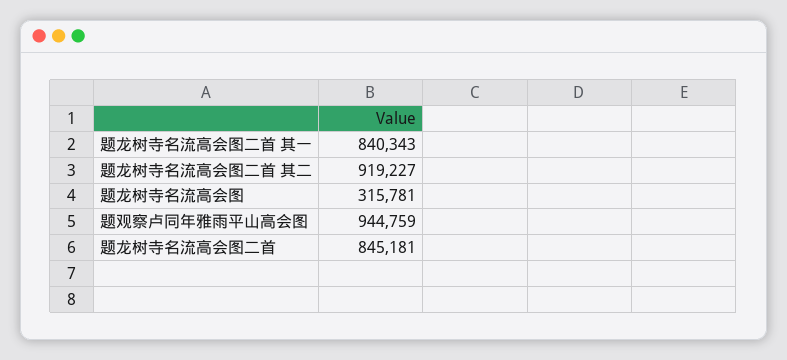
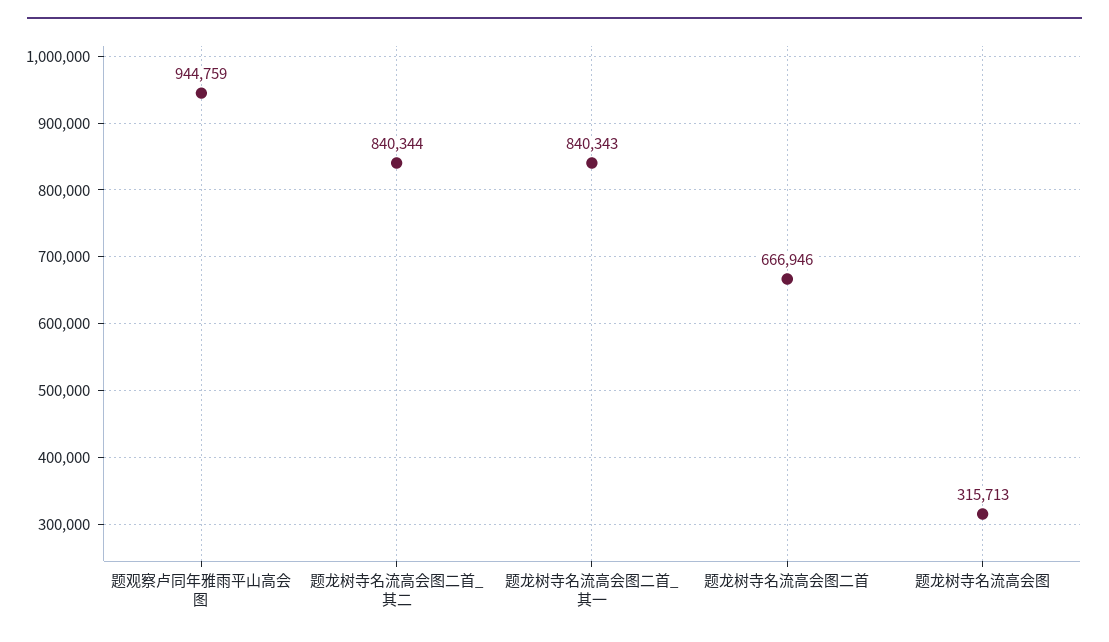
题龙树寺名流高会图二首 其二: 919227 -> 840344
题龙树寺名流高会图: 315781 -> 315713
题龙树寺名流高会图二首: 845181 -> 666946

